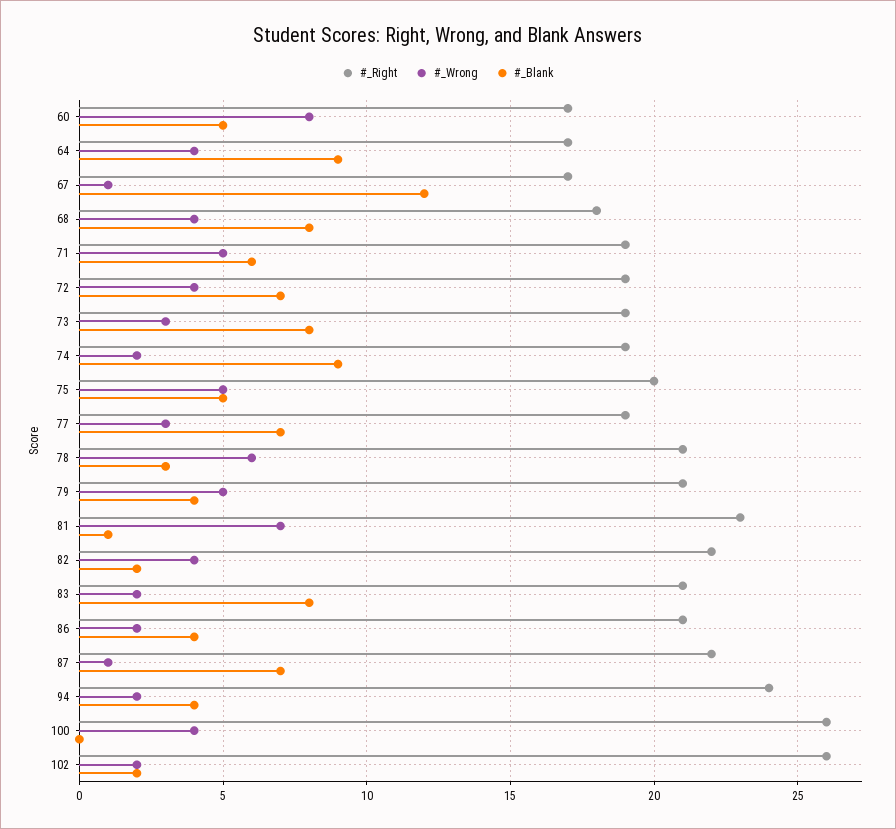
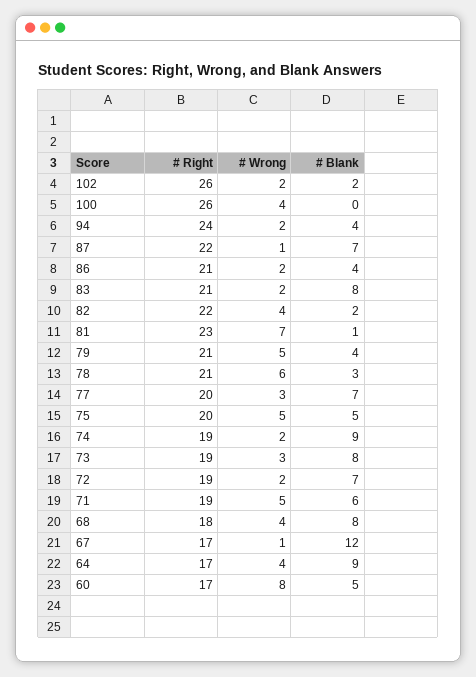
#_Wrong, 72: 4 -> 2
#_Right, 77: 19 -> 20

